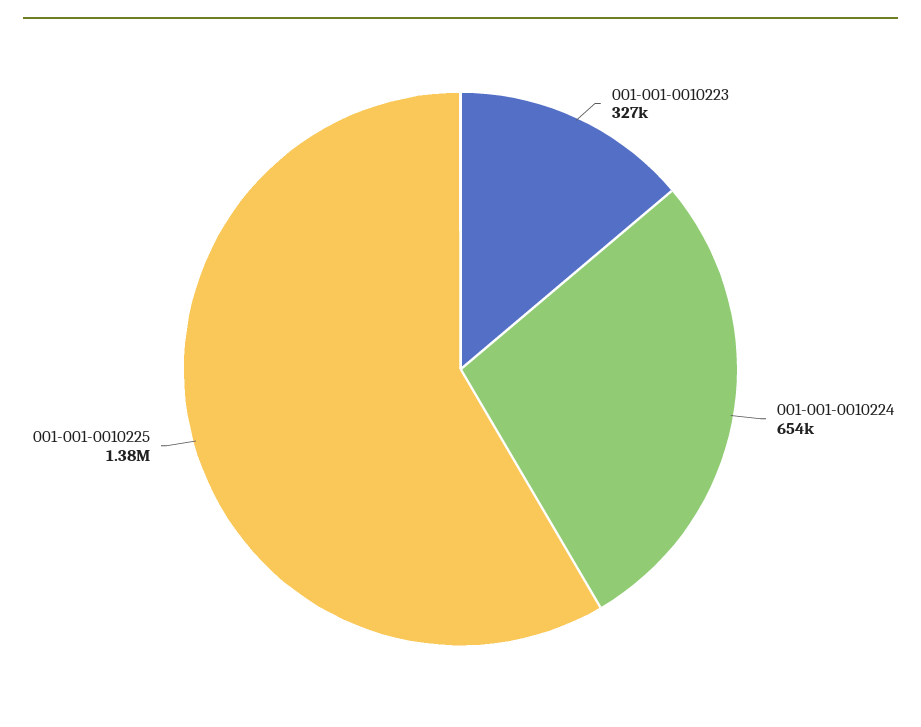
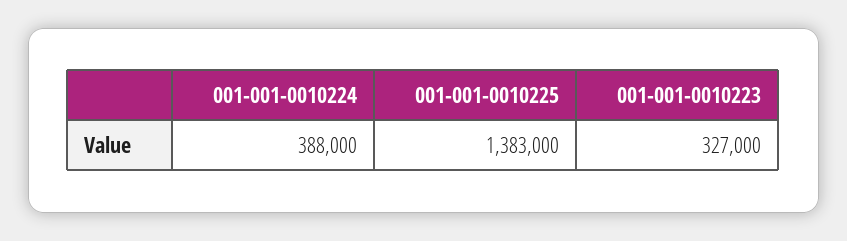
001-001-0010224: 654000 -> 388000

